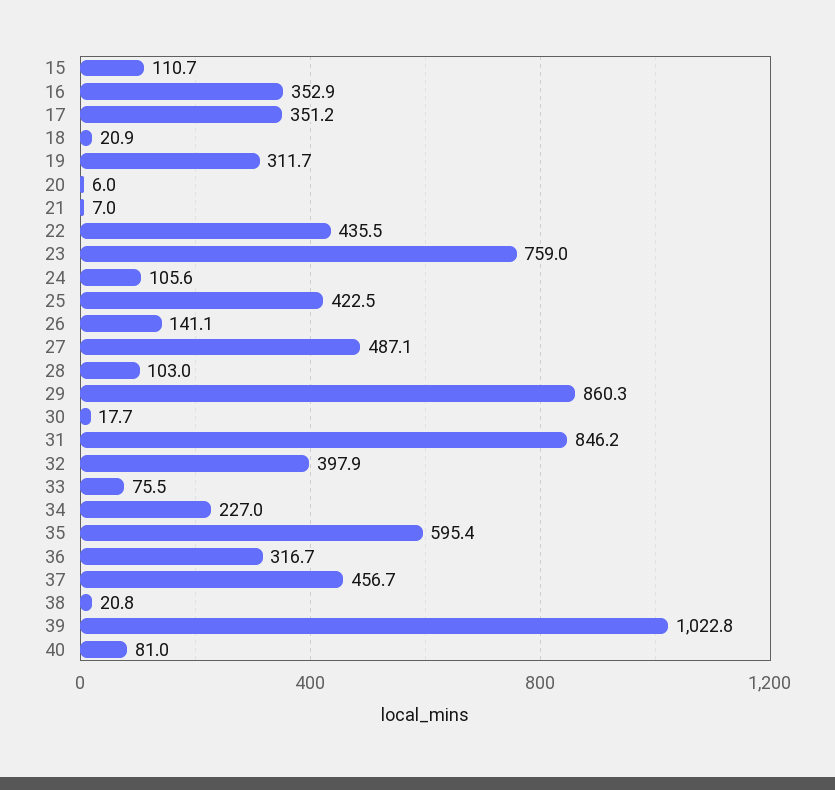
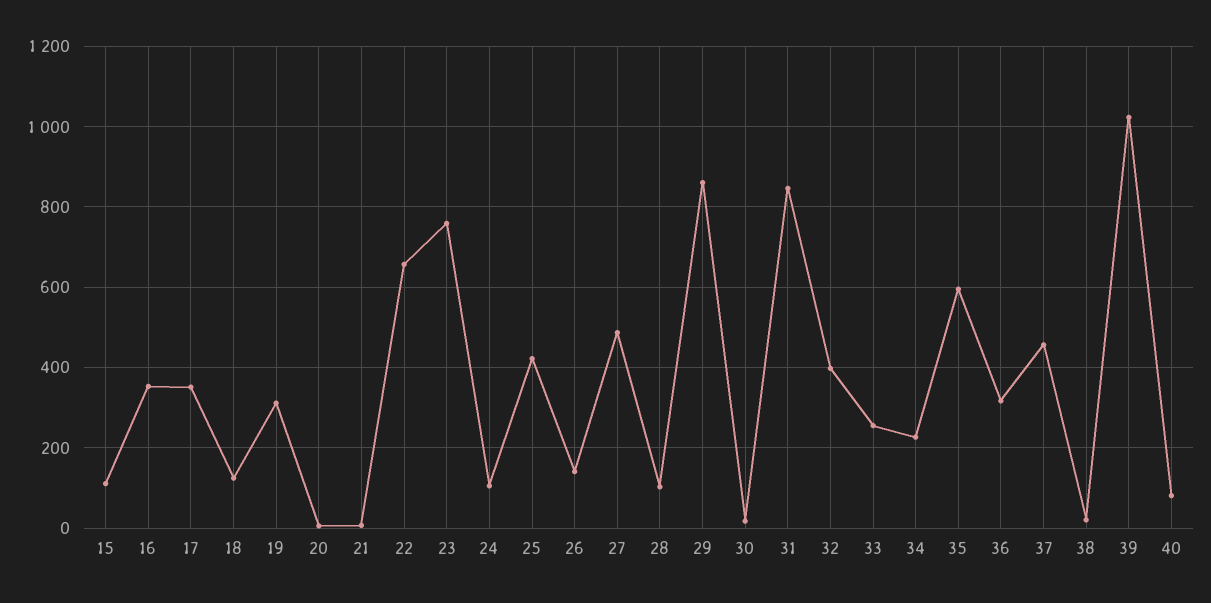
18: 20.9 -> 120
22: 435.5 -> 660
33: 75.5 -> 260

